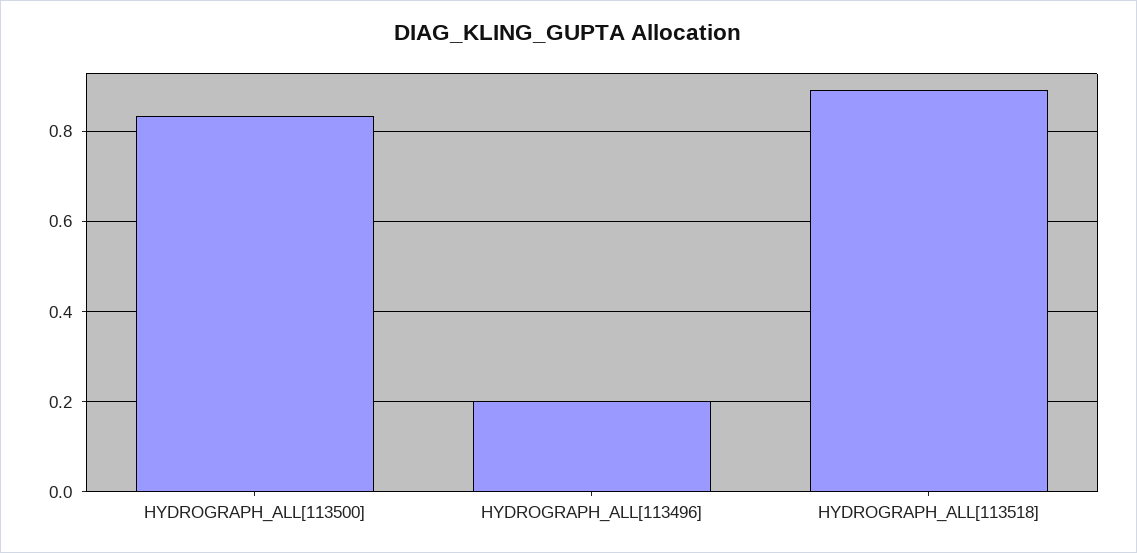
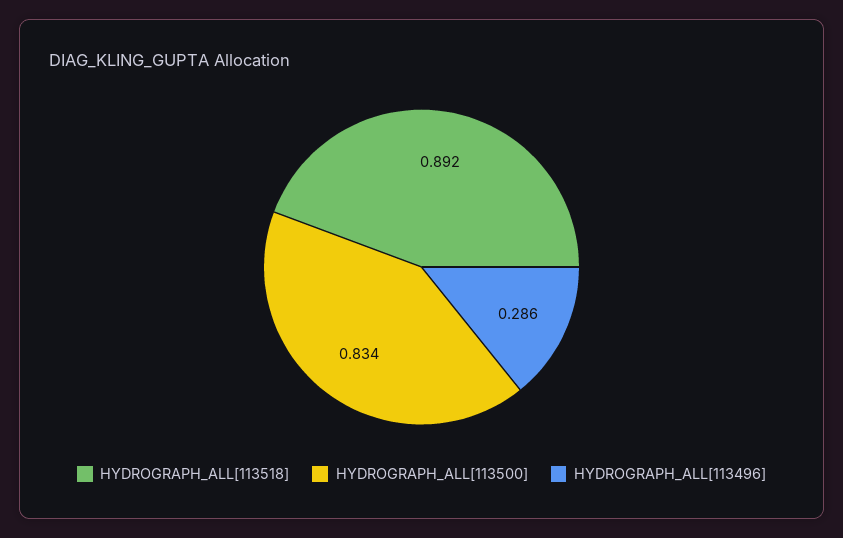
HYDROGRAPH_ALL[113496]: 0.2 -> 0.286

